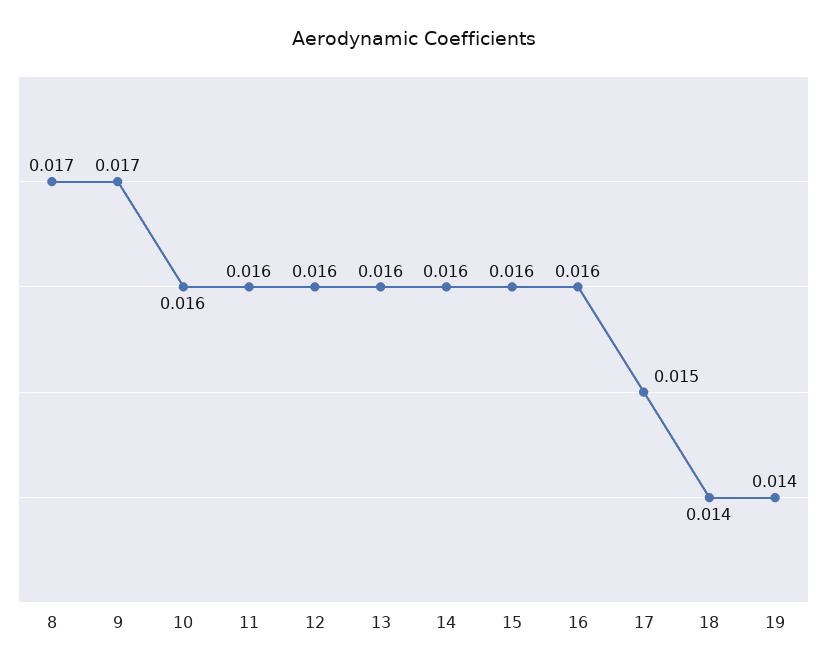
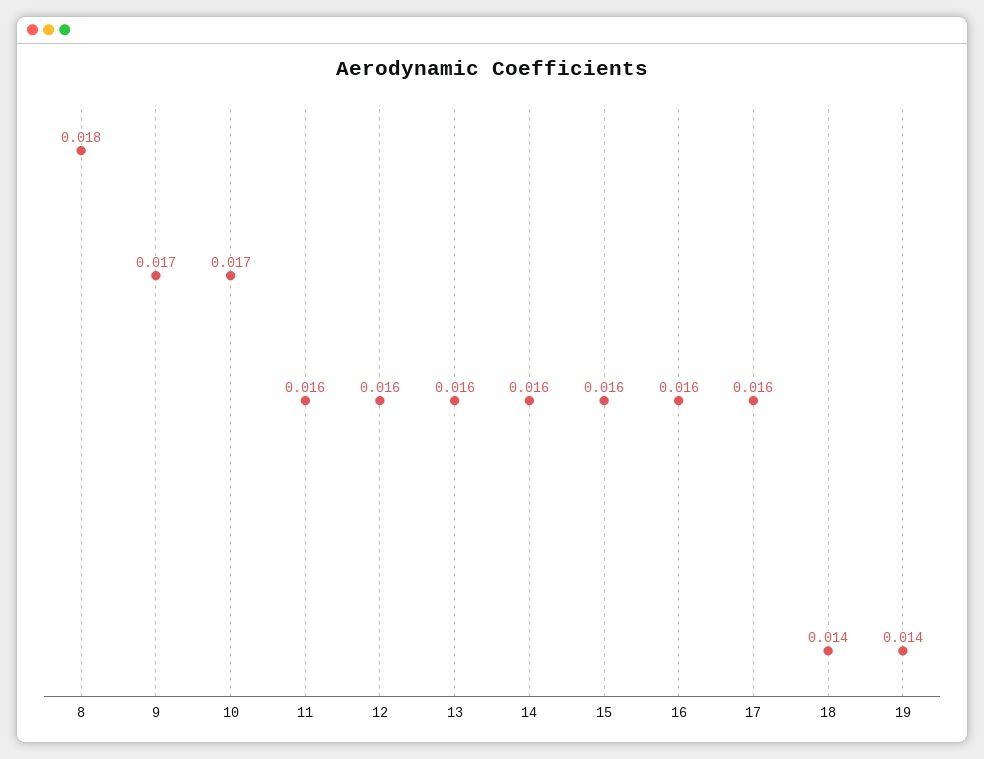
8: 0.017 -> 0.018
10: 0.016 -> 0.017
17: 0.015 -> 0.016

